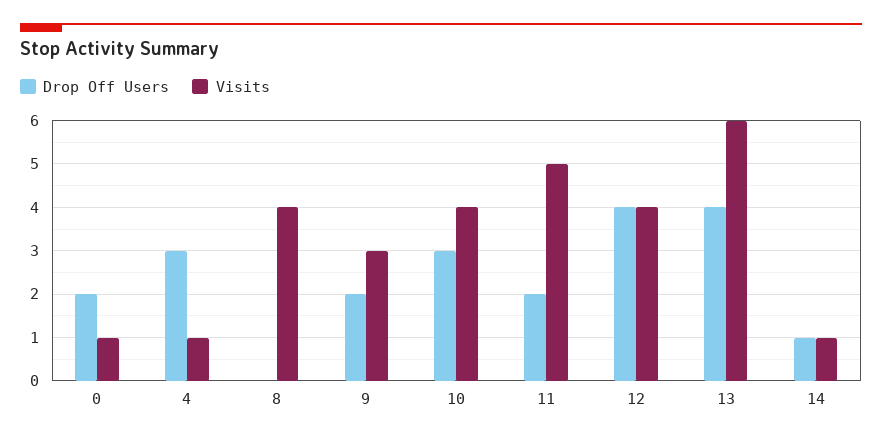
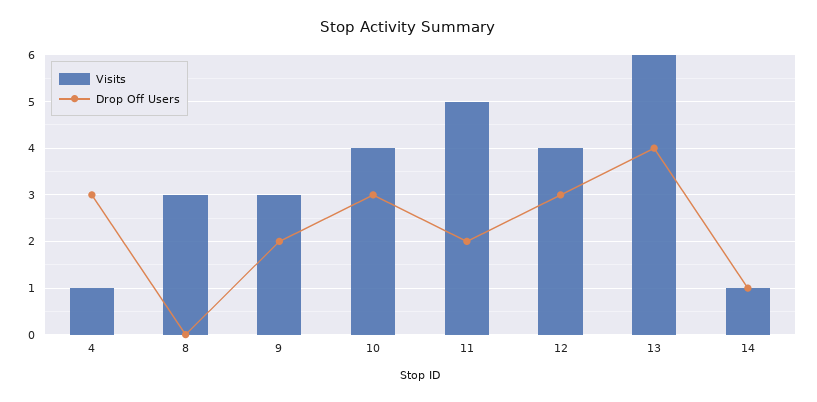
Drop Off Users, 0: 2 -> none
Visits, 0: 1 -> none
Visits, 8: 4 -> 3
Drop Off Users, 12: 4 -> 3

